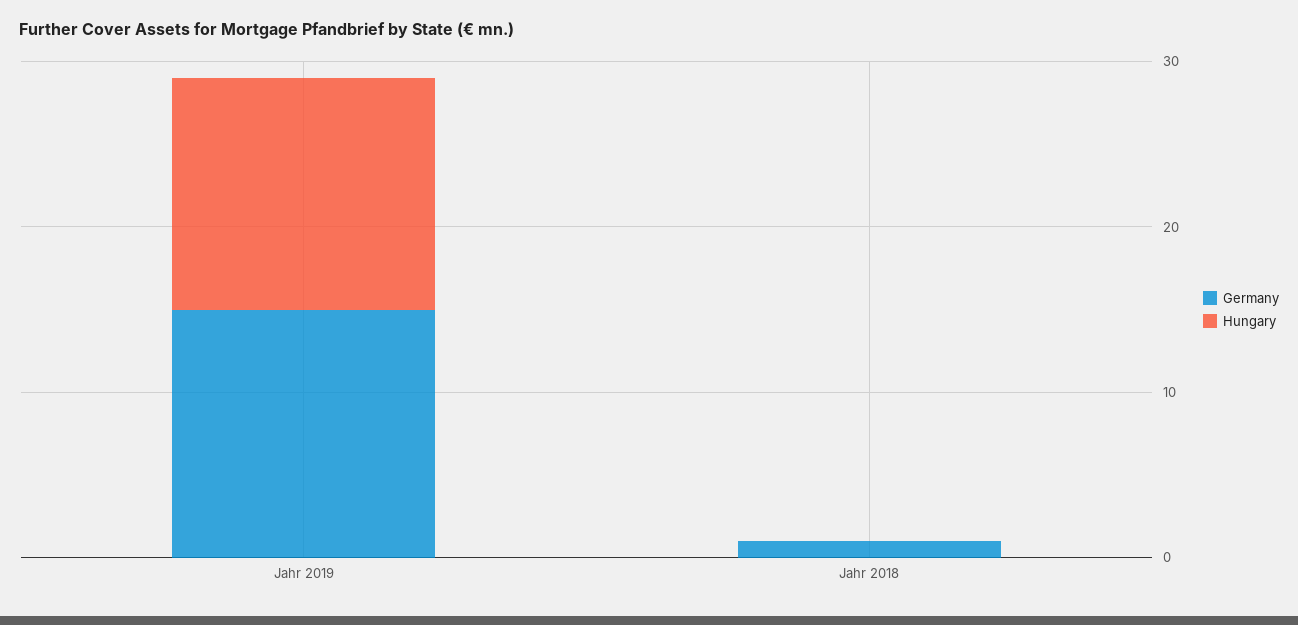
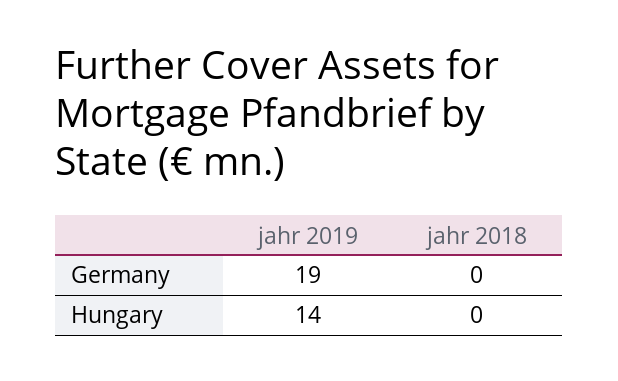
Germany, Jahr 2019: 15 -> 19
Germany, Jahr 2018: 1 -> 0

